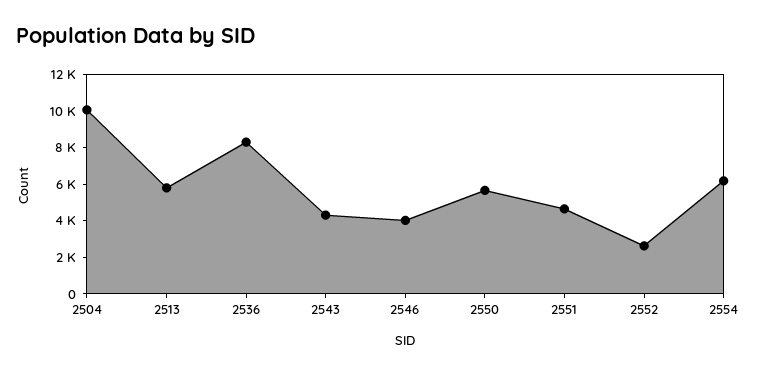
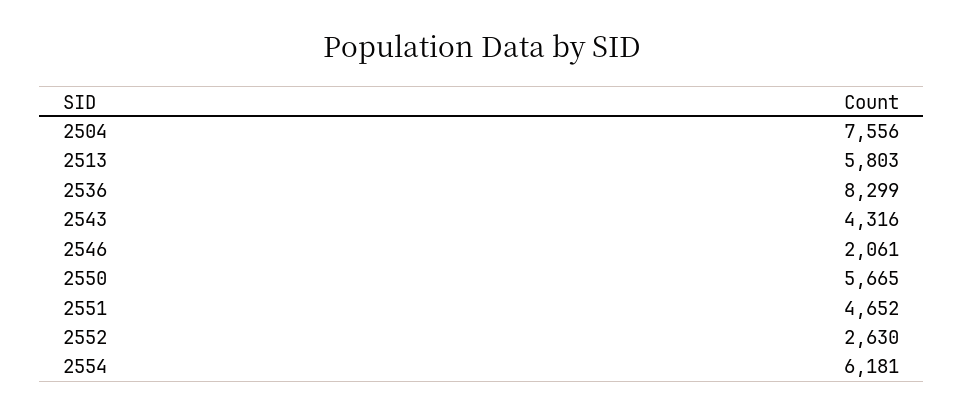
2504: 10000 -> 7556
2546: 4000 -> 2061

